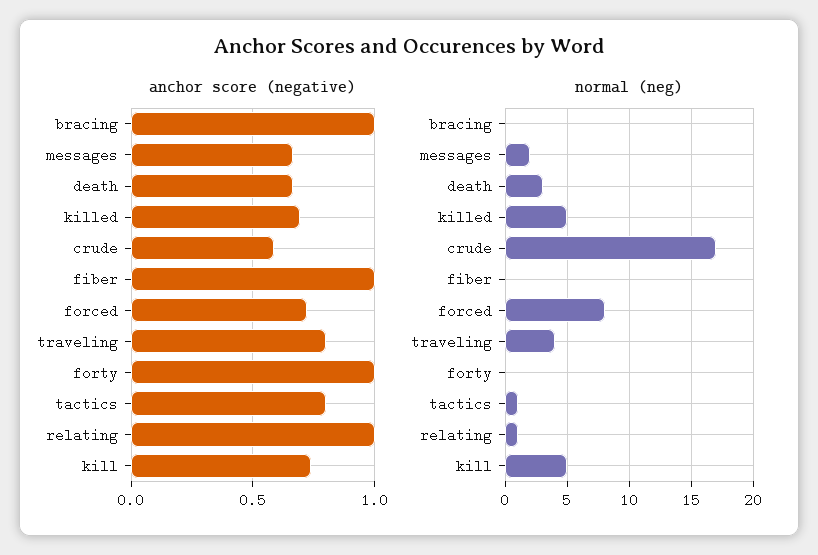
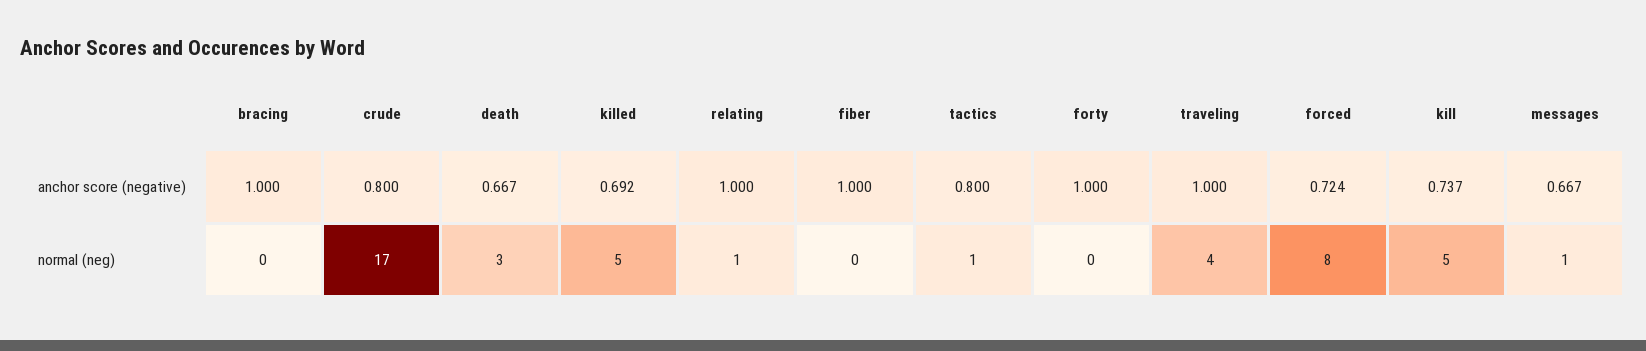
anchor score (negative), crude: 0.6 -> 0.8
anchor score (negative), traveling: 0.8 -> 1
normal (neg), messages: 2 -> 1

